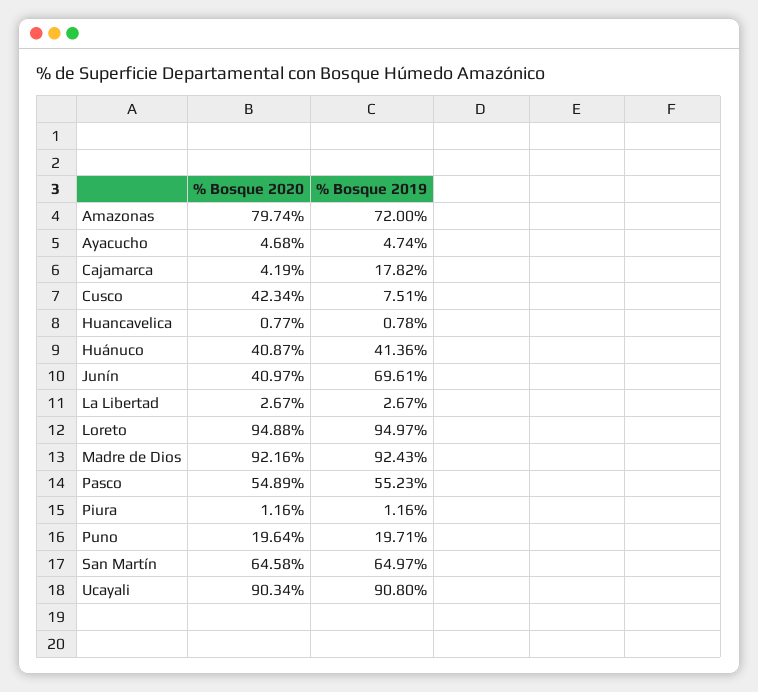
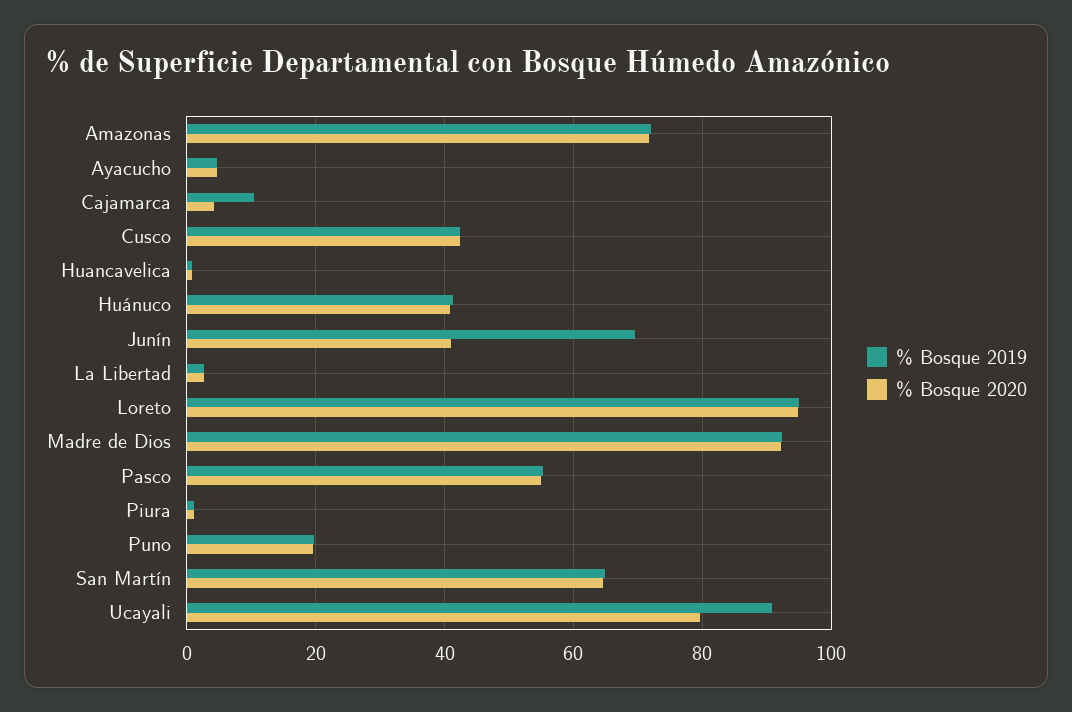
% Bosque 2020, Amazonas: 79.74 -> 72
% Bosque 2019, Cajamarca: 17.82 -> 10
% Bosque 2019, Cusco: 7.51 -> 42
% Bosque 2020, Ucayali: 90.34 -> 80

